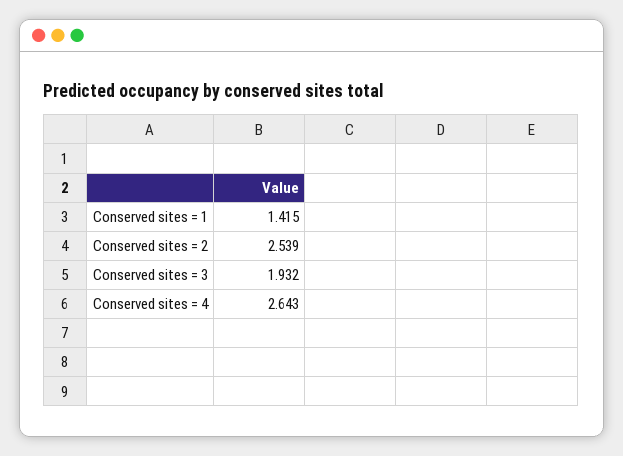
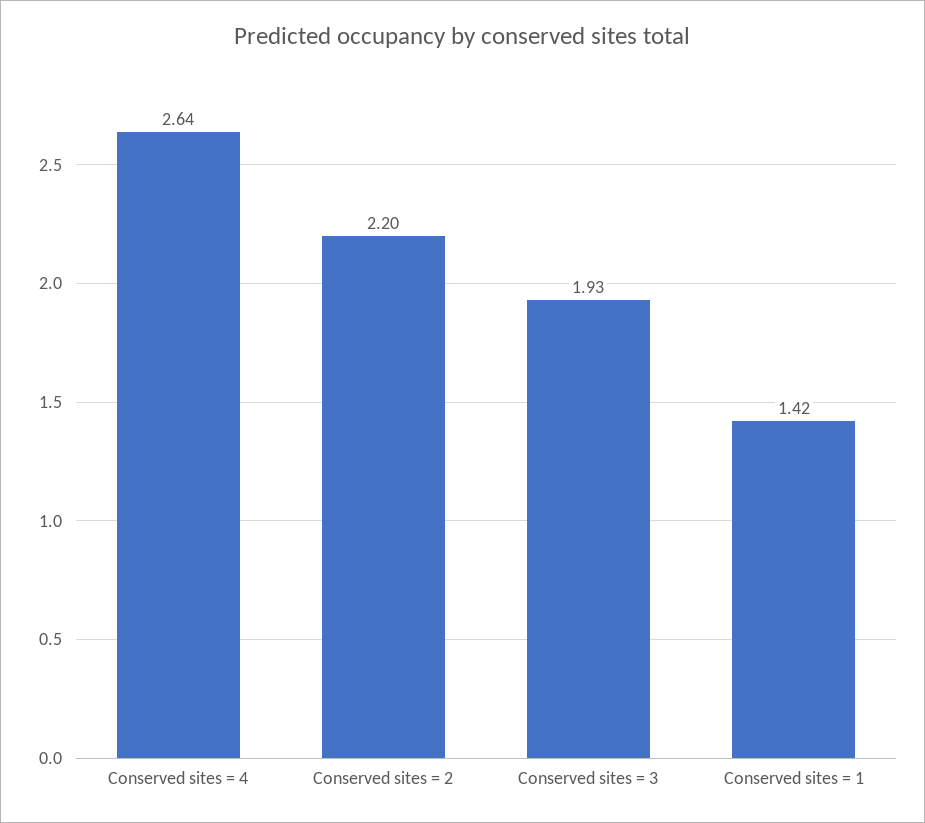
Conserved sites = 2: 2.539 -> 2.2

